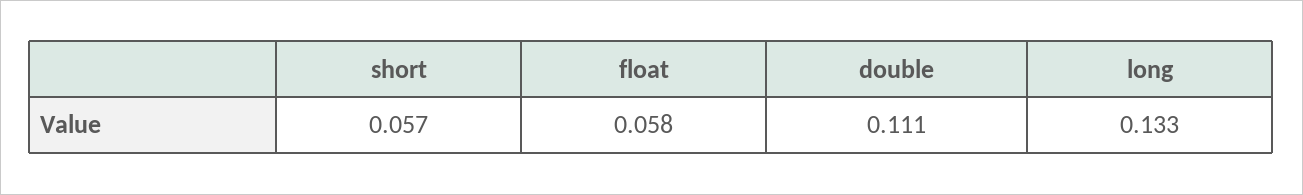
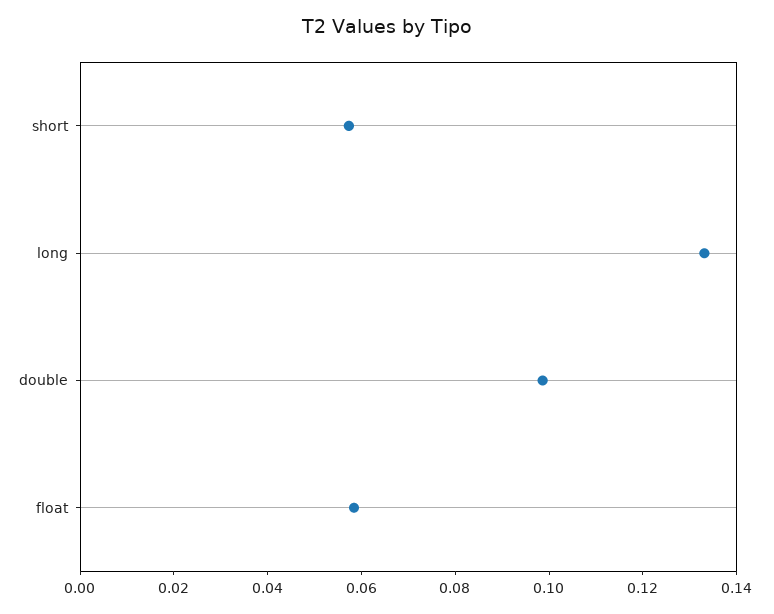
double: 0.111 -> 0.1

